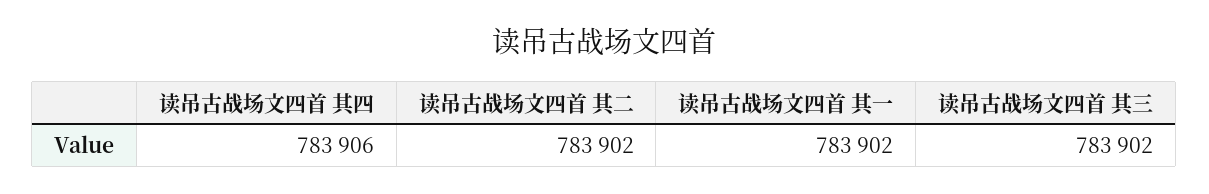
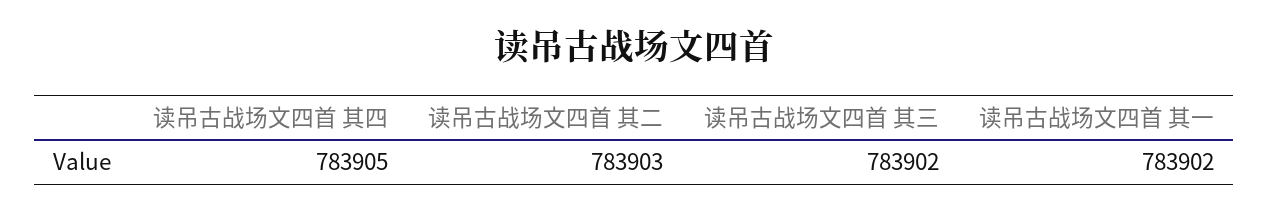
读吊古战场文四首 其四: 783906 -> 783905
读吊古战场文四首 其二: 783902 -> 783903

